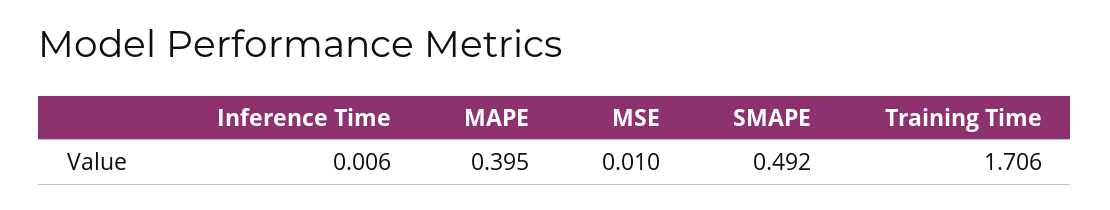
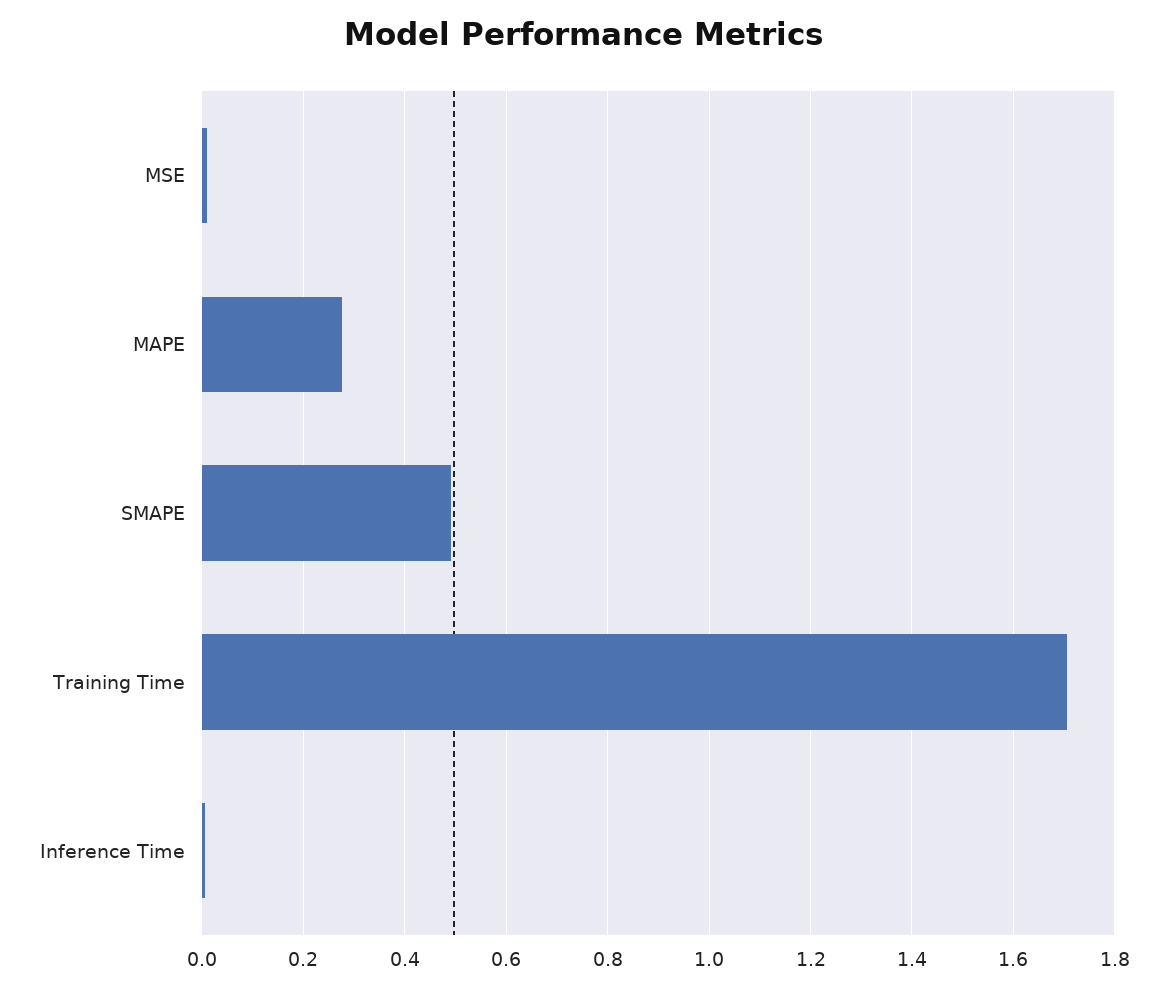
MAPE: 0.395 -> 0.28

